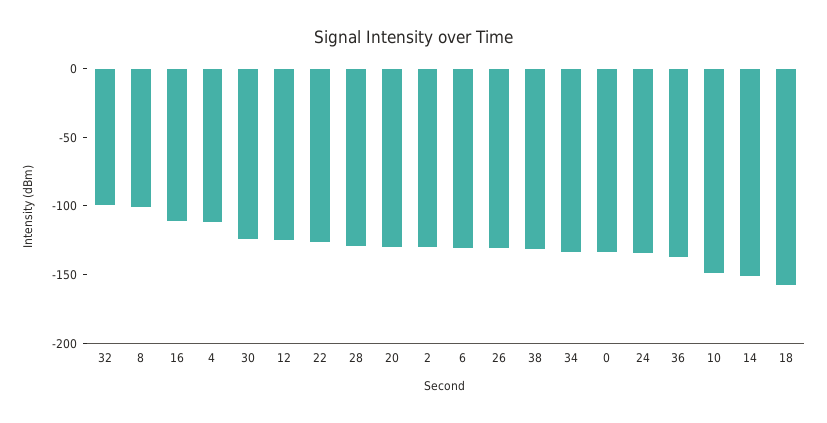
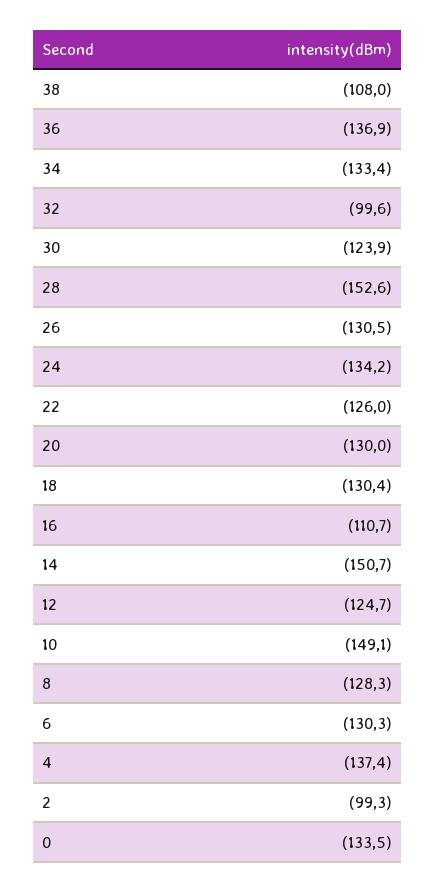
8: -100 -> -128.3
4: -110 -> -137.4
28: -130 -> -152.6
2: -130 -> -99.3
38: -130 -> -108
18: -160 -> -130.4

